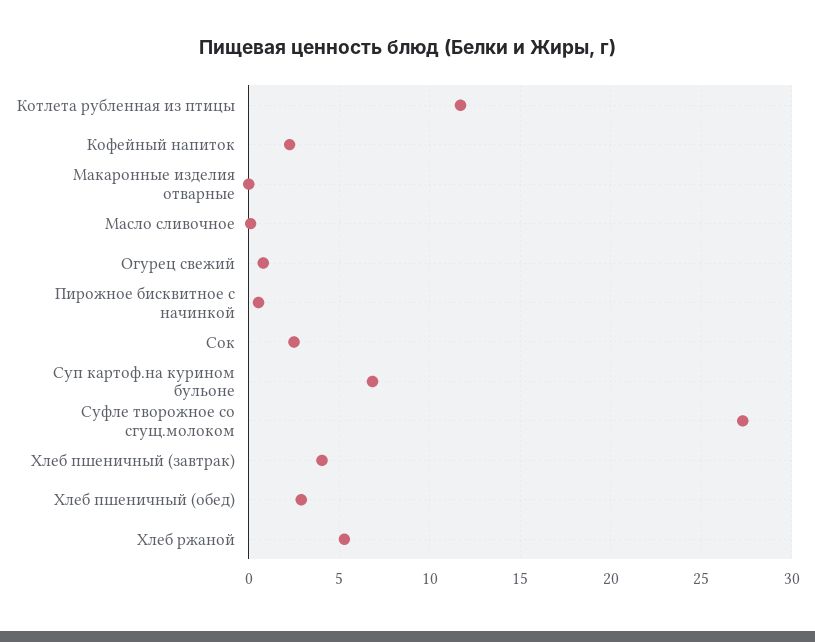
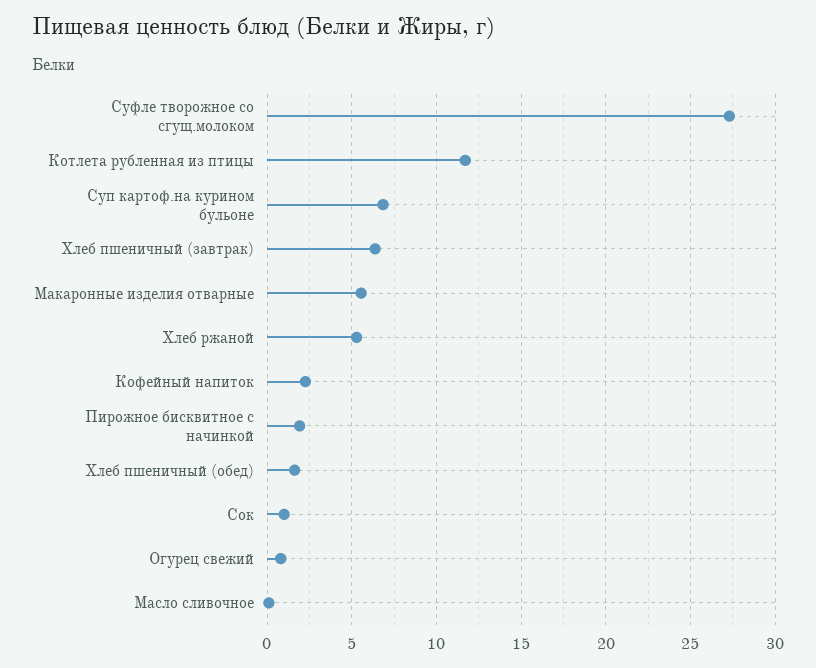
Макаронные изделия отварные: 0 -> 5.5
Пирожное бисквитное с начинкой: 0.5 -> 2
Сок: 2.5 -> 1
Хлеб пшеничный (завтрак): 4 -> 6.5
Хлеб пшеничный (обед): 3 -> 1.5

